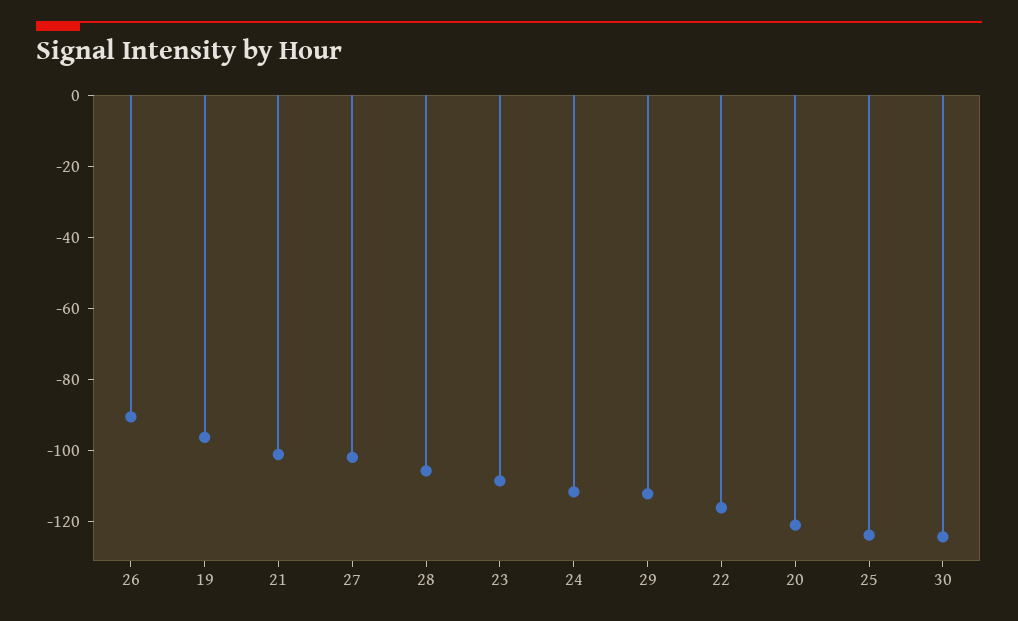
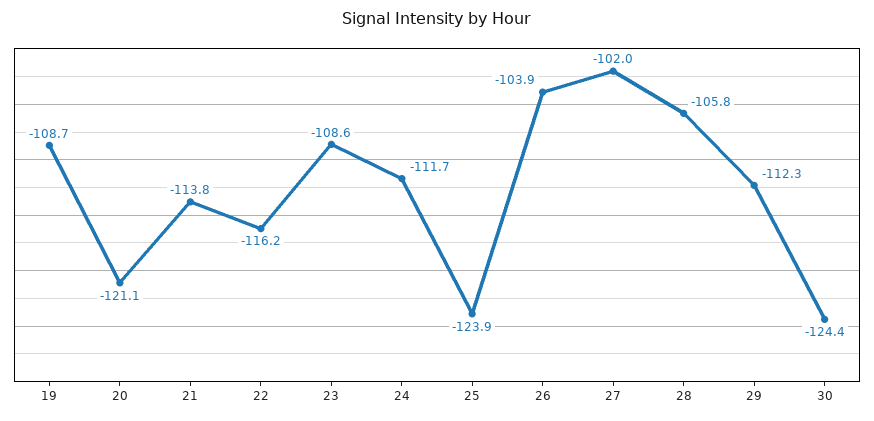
26: -90 -> -103.9
19: -95 -> -108.7
21: -100 -> -113.8

